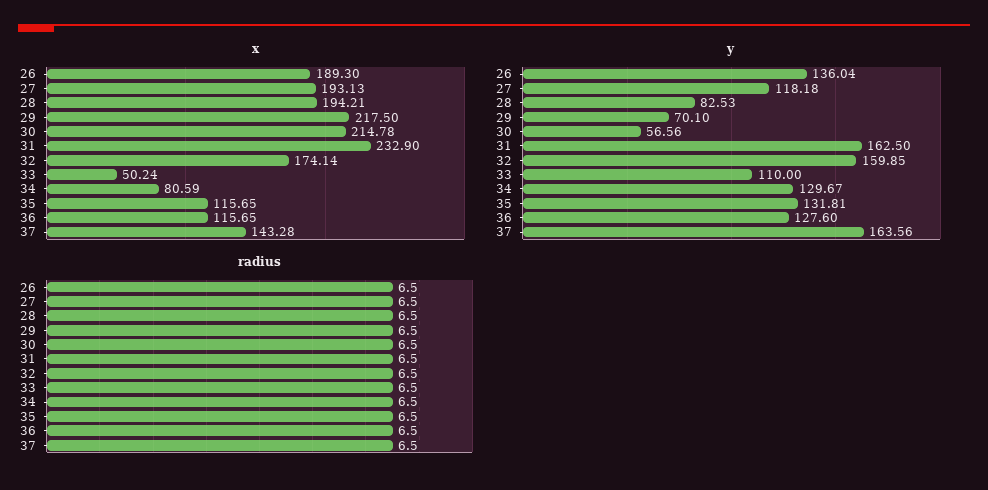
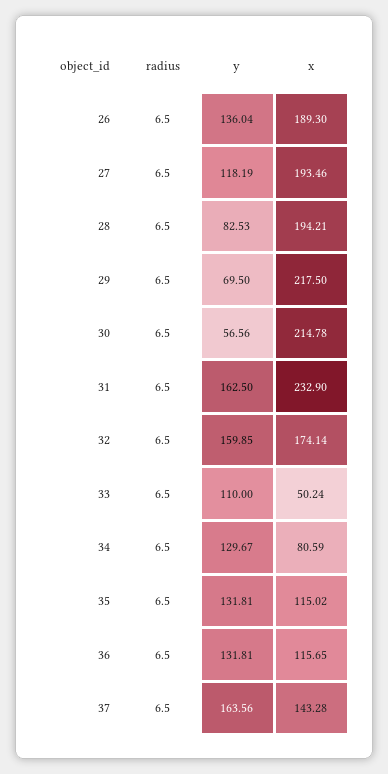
x, 27: 193.13 -> 193.46
x, 35: 115.65 -> 115.02
y, 27: 118.18 -> 118.19
y, 29: 70.1 -> 69.5
y, 36: 127.6 -> 131.81

